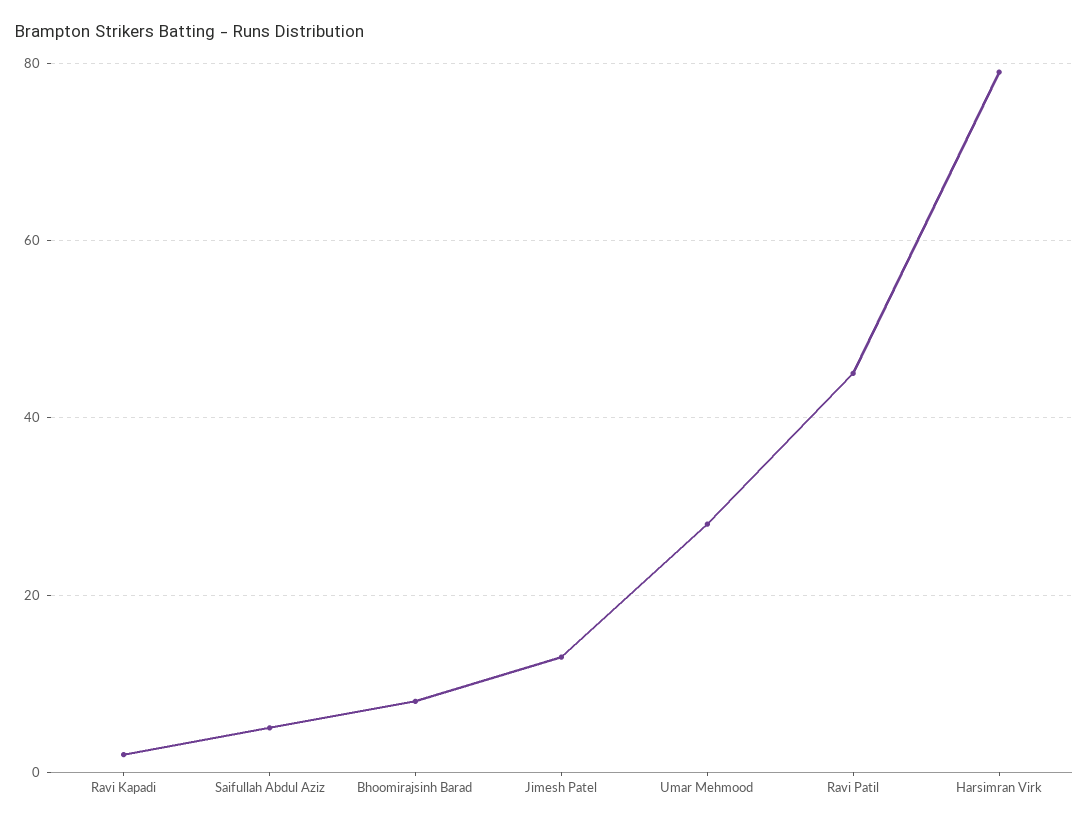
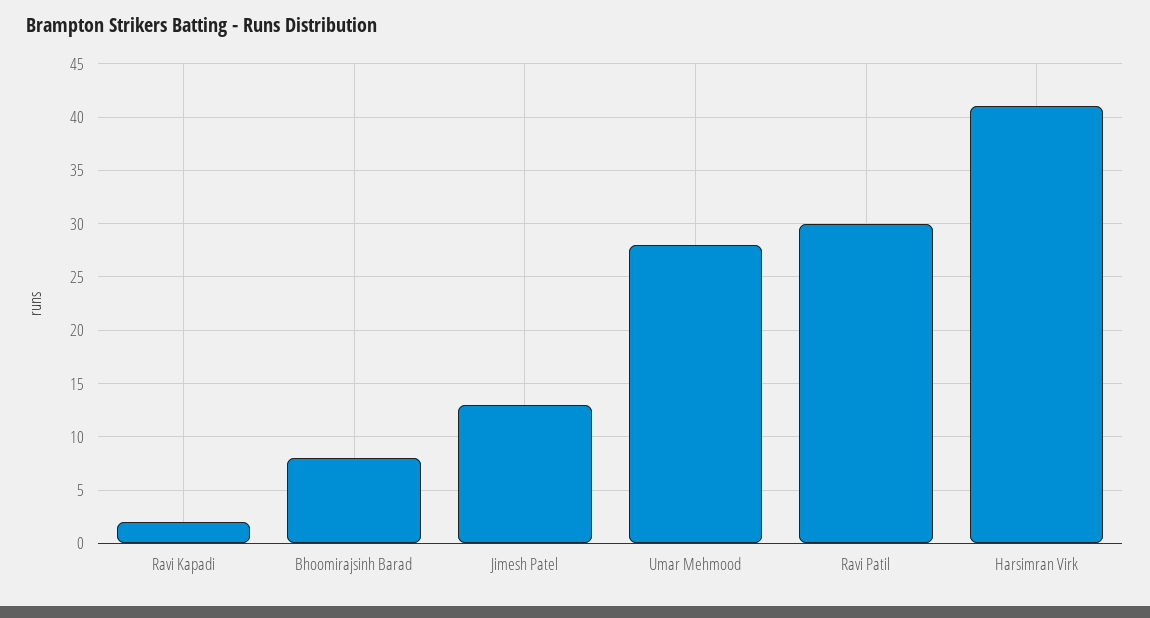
Saifullah Abdul Aziz: 5 -> none
Ravi Patil: 45 -> 30
Harsimran Virk: 80 -> 41

